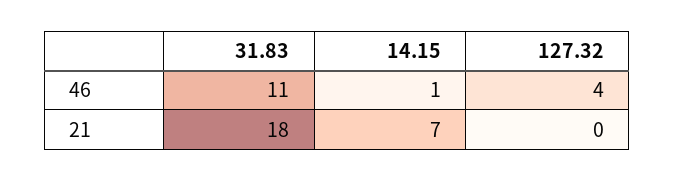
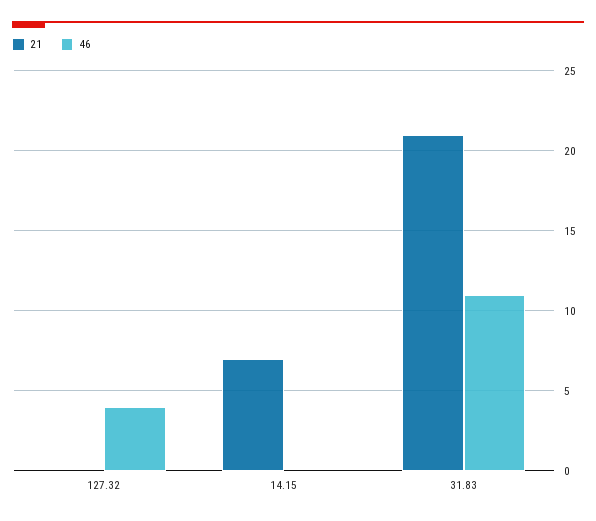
46, 14.15: 1 -> 0
21, 31.83: 18 -> 21

